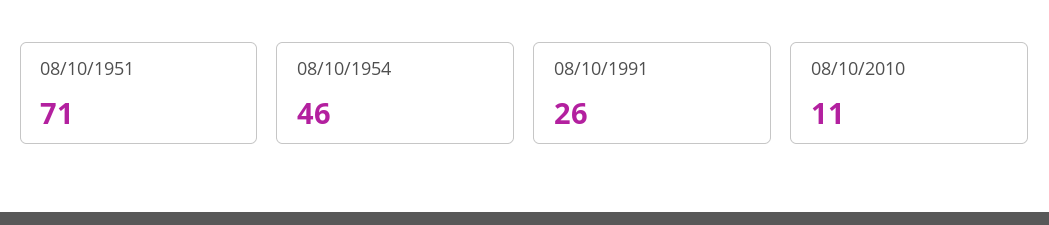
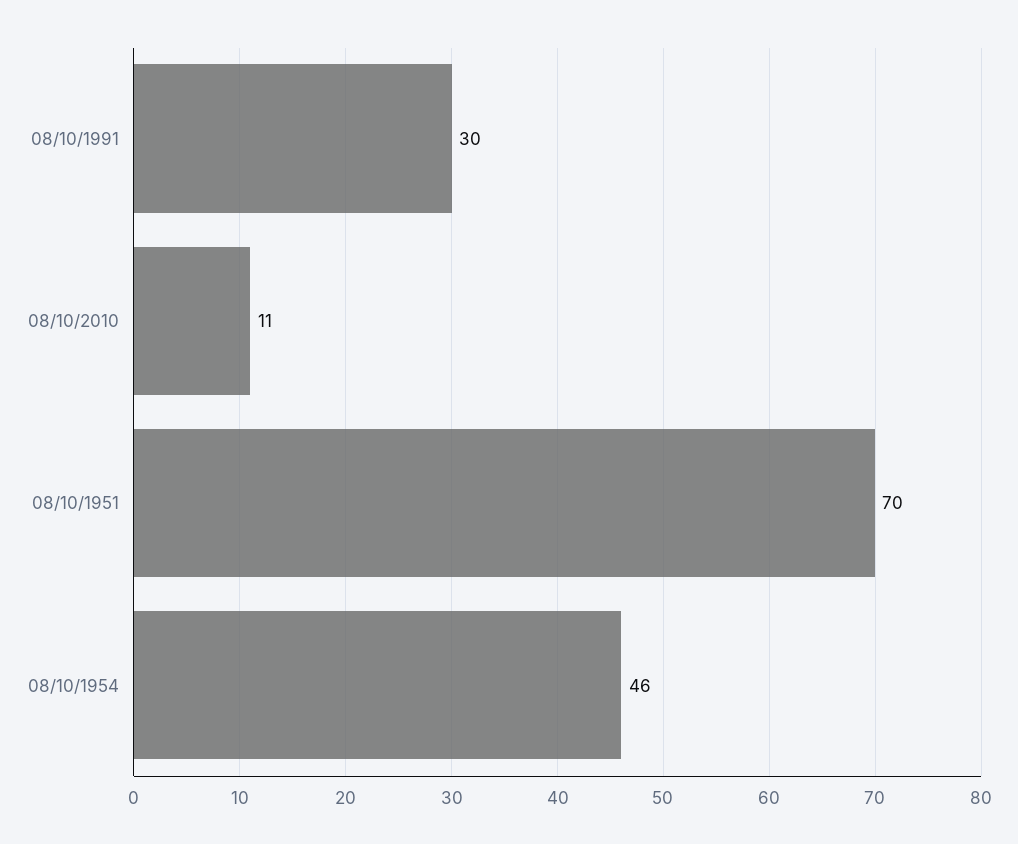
08/10/1951: 71 -> 70
08/10/1991: 26 -> 30

